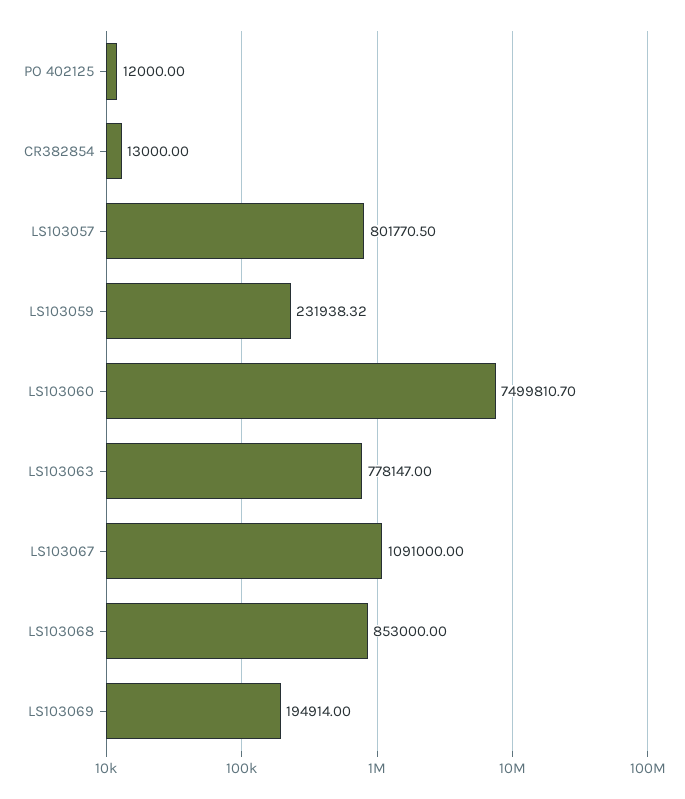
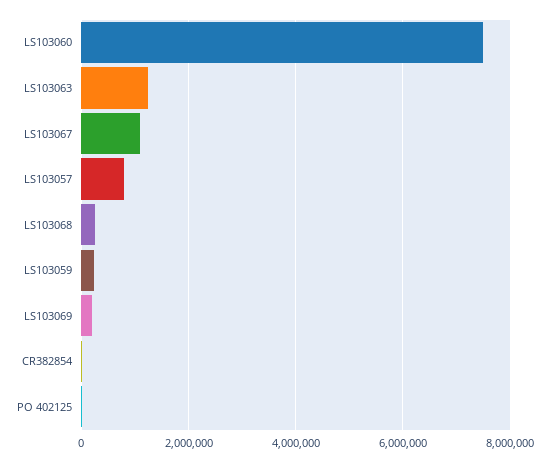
LS103063: 778147 -> 1200000
LS103068: 853000 -> 200000

